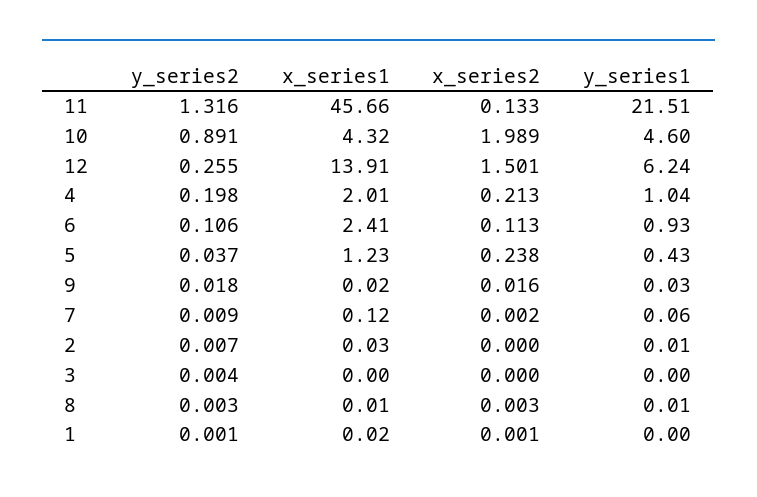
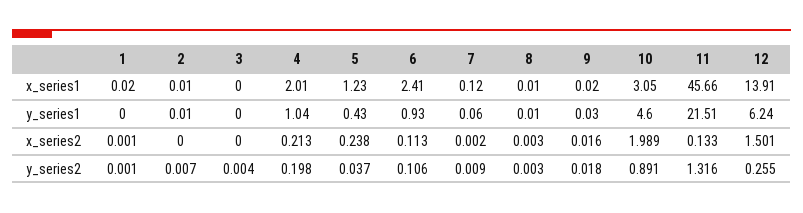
x_series1, 10: 4.32 -> 3.05
x_series1, 2: 0.03 -> 0.01

